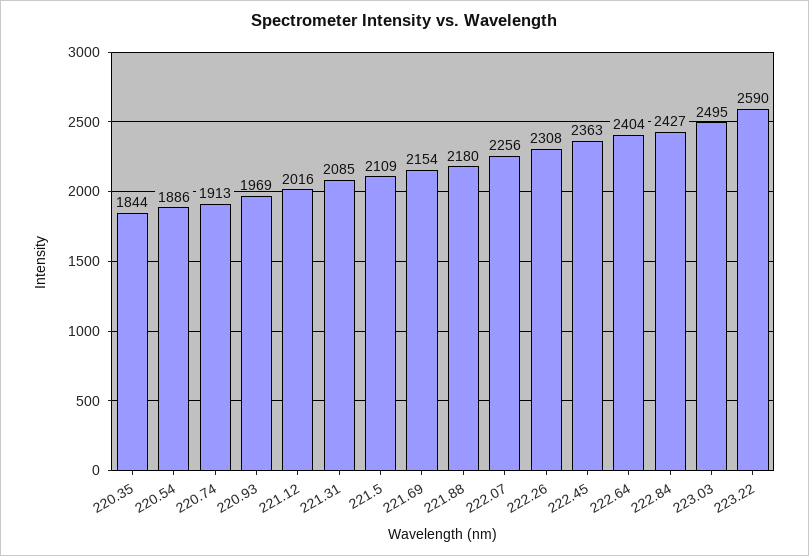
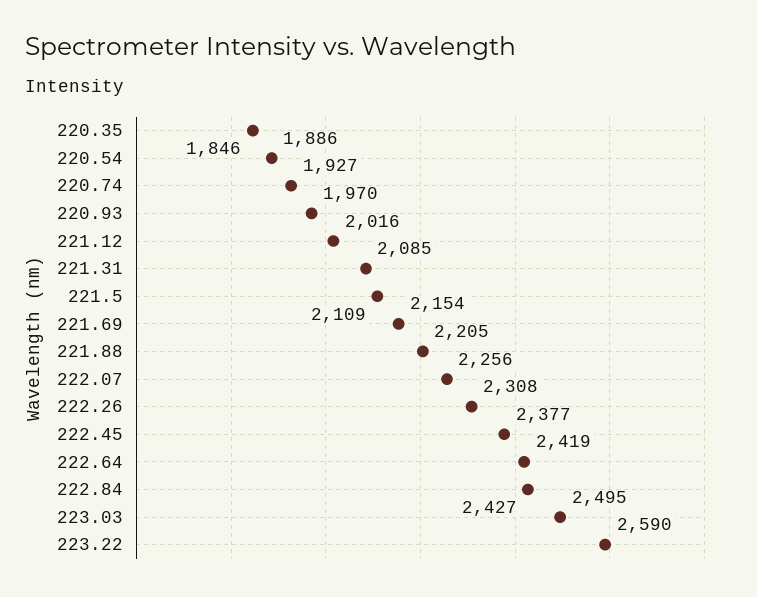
220.35: 1844 -> 1846
220.74: 1913 -> 1927
220.93: 1969 -> 1970
221.88: 2180 -> 2205
222.45: 2363 -> 2377
222.64: 2404 -> 2419

